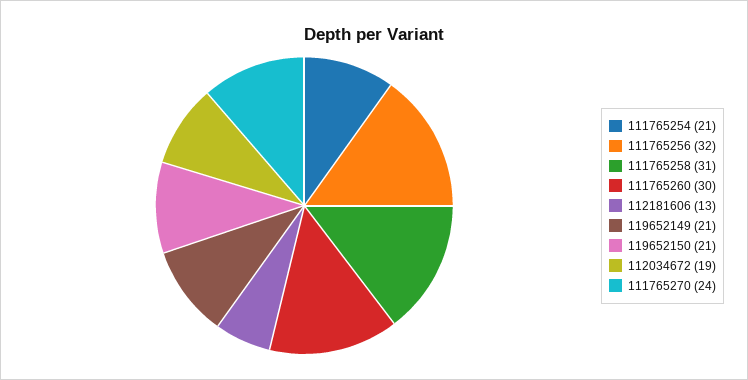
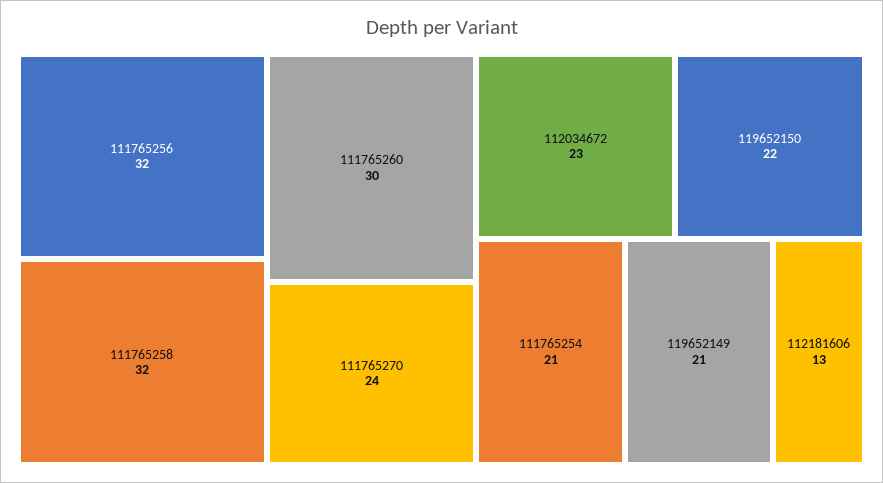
111765258: 31 -> 32
119652150: 21 -> 22
112034672: 19 -> 23

